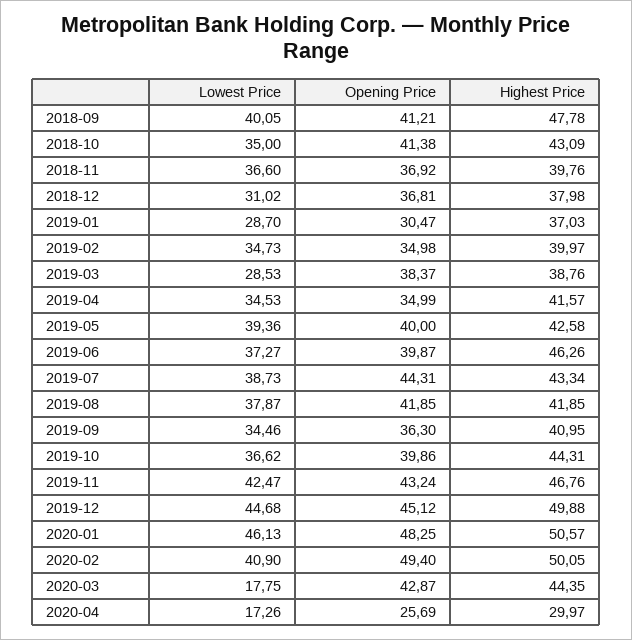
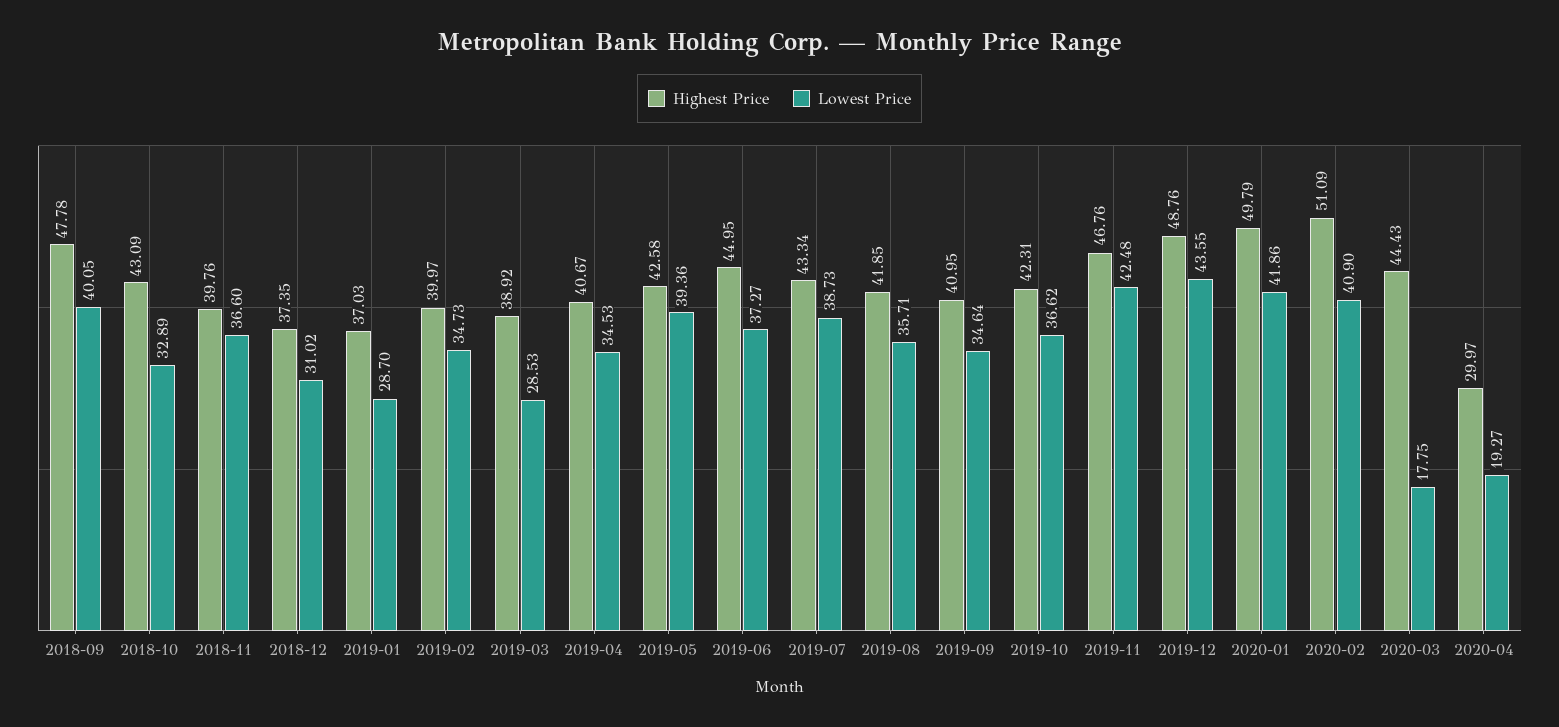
Opening Price, 2018-09: 41.21 -> none
Lowest Price, 2018-10: 35 -> 32.89
Opening Price, 2018-10: 41.38 -> none
Opening Price, 2018-11: 36.92 -> none
Opening Price, 2018-12: 36.81 -> none
Highest Price, 2018-12: 37.98 -> 37.35
Opening Price, 2019-01: 30.47 -> none
Opening Price, 2019-02: 34.98 -> none
Opening Price, 2019-03: 38.37 -> none
Highest Price, 2019-03: 38.76 -> 38.92
Opening Price, 2019-04: 34.99 -> none
Highest Price, 2019-04: 41.57 -> 40.67
Opening Price, 2019-05: 40 -> none
Opening Price, 2019-06: 39.87 -> none
Highest Price, 2019-06: 46.26 -> 44.95
Opening Price, 2019-07: 44.31 -> none
Lowest Price, 2019-08: 37.87 -> 35.71
Opening Price, 2019-08: 41.85 -> none
Lowest Price, 2019-09: 34.46 -> 34.64
Opening Price, 2019-09: 36.3 -> none
Opening Price, 2019-10: 39.86 -> none
Highest Price, 2019-10: 44.31 -> 42.31
Lowest Price, 2019-11: 42.47 -> 42.48
Opening Price, 2019-11: 43.24 -> none
Lowest Price, 2019-12: 44.68 -> 43.55
Opening Price, 2019-12: 45.12 -> none
Highest Price, 2019-12: 49.88 -> 48.76
Lowest Price, 2020-01: 46.13 -> 41.86
Opening Price, 2020-01: 48.25 -> none
Highest Price, 2020-01: 50.57 -> 49.79
Opening Price, 2020-02: 49.4 -> none
Highest Price, 2020-02: 50.05 -> 51.09
Opening Price, 2020-03: 42.87 -> none
Highest Price, 2020-03: 44.35 -> 44.43
Lowest Price, 2020-04: 17.26 -> 19.27
Opening Price, 2020-04: 25.69 -> none

